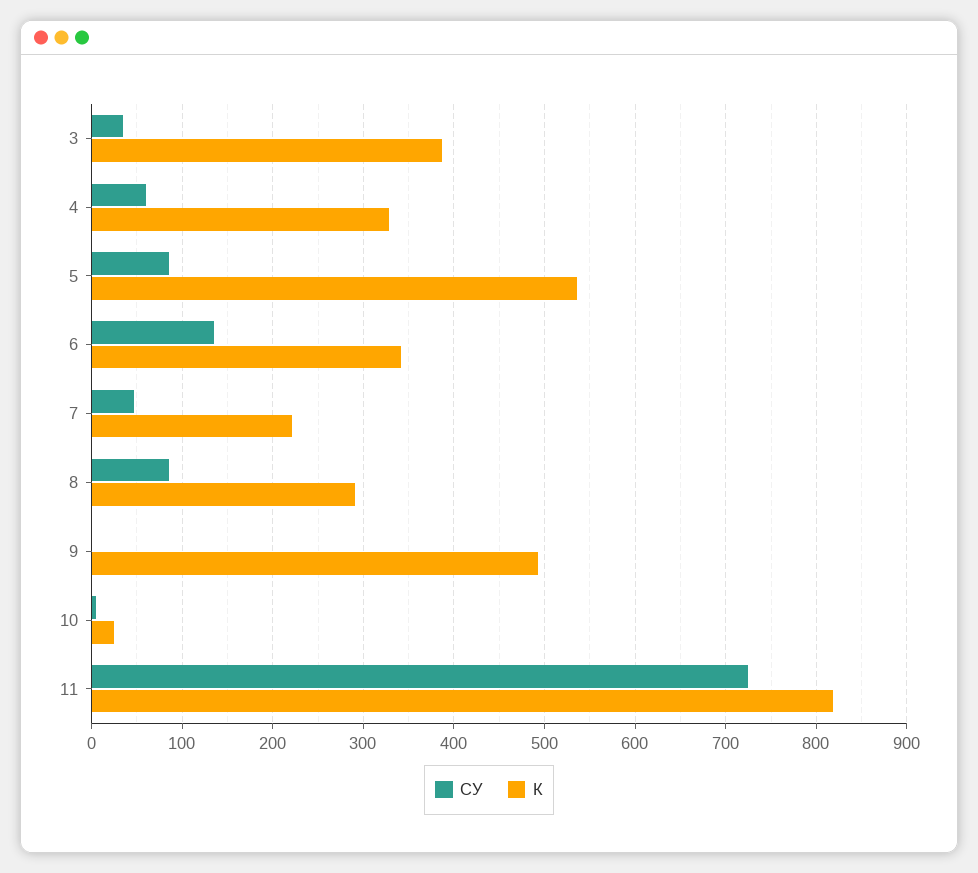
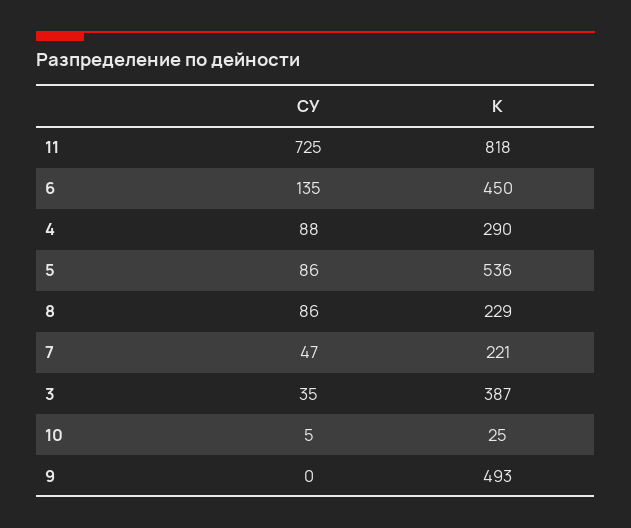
СУ, 4: 60 -> 88
К, 4: 330 -> 290
К, 6: 340 -> 450
К, 8: 290 -> 229

